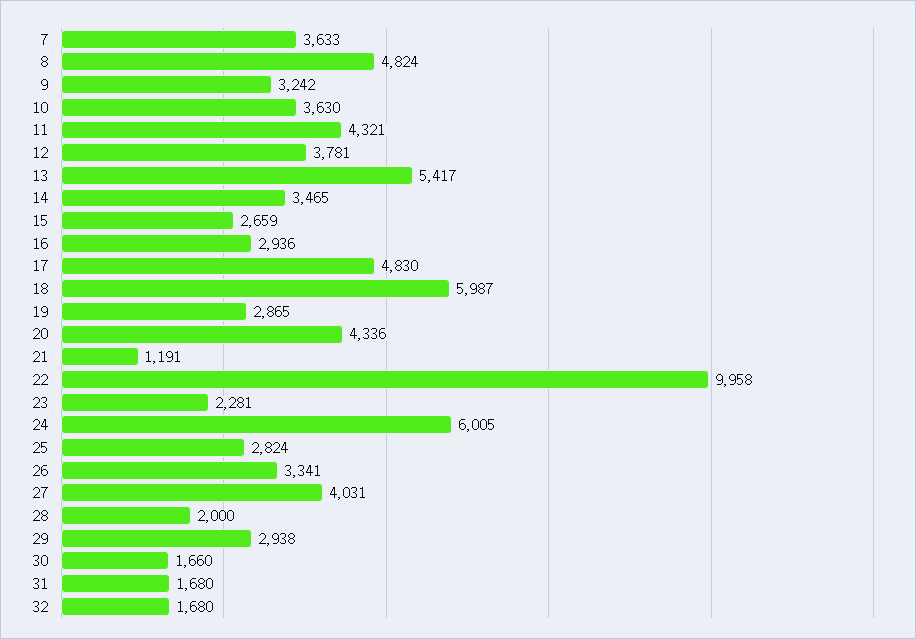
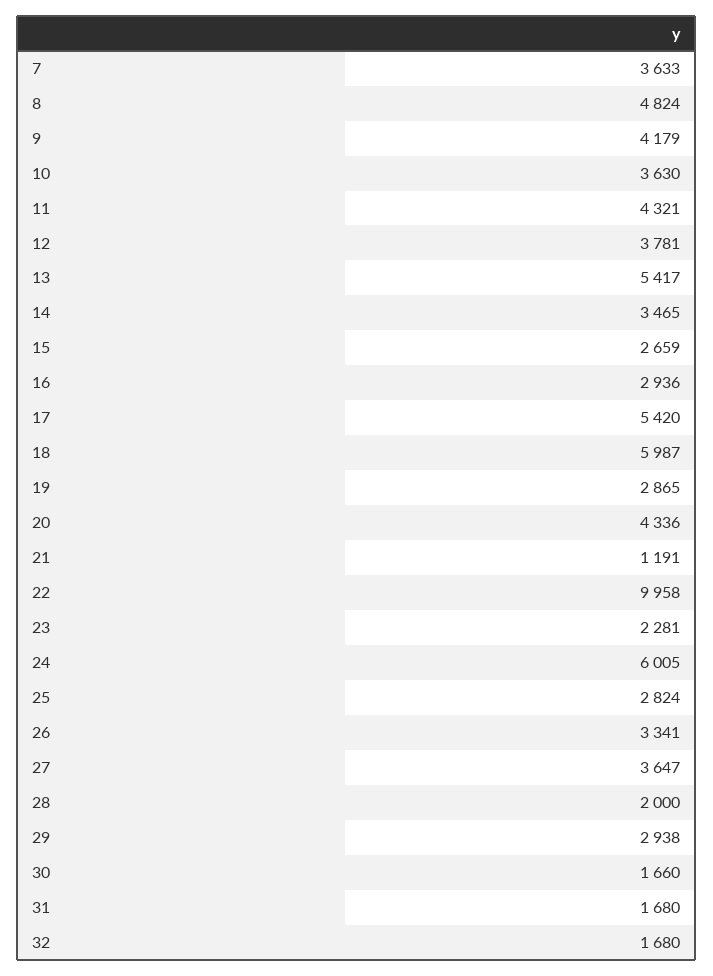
9: 3242 -> 4179
17: 4830 -> 5420
27: 4031 -> 3647

